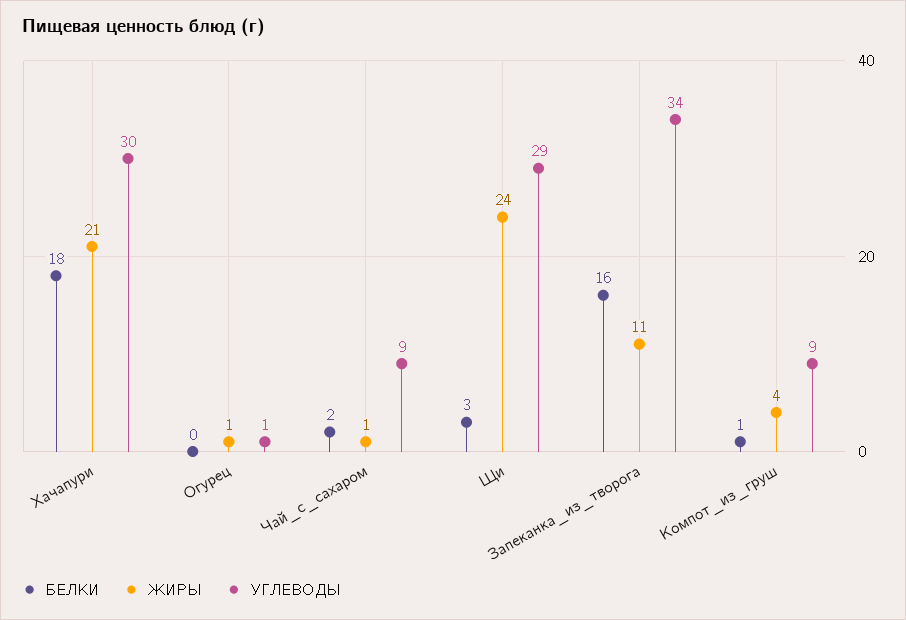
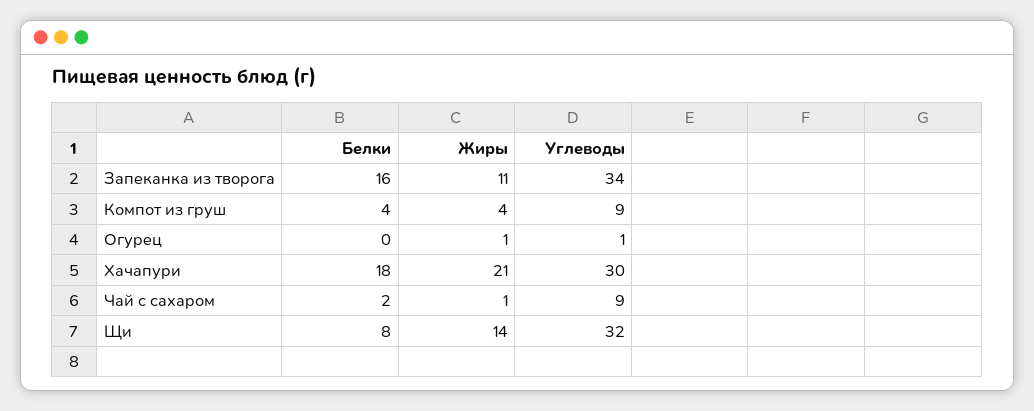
БЕЛКИ, Щи: 3 -> 8
ЖИРЫ, Щи: 24 -> 14
УГЛЕВОДЫ, Щи: 29 -> 32
БЕЛКИ, Компот_из_груш: 1 -> 4

